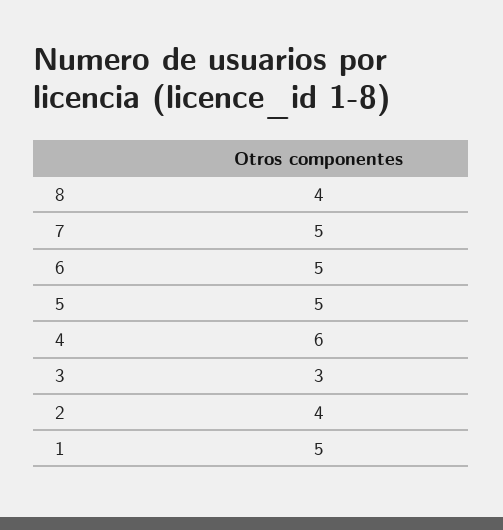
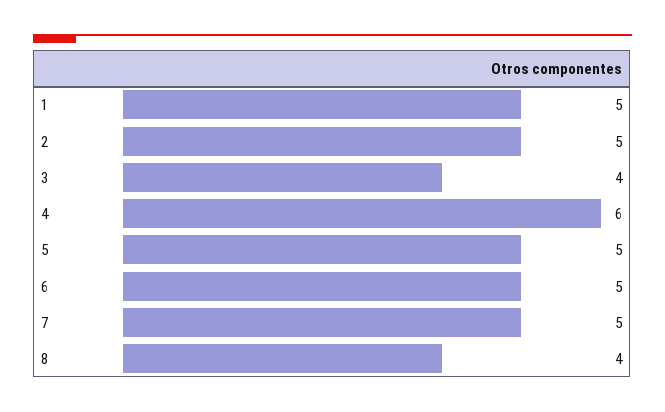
3: 3 -> 4
2: 4 -> 5

